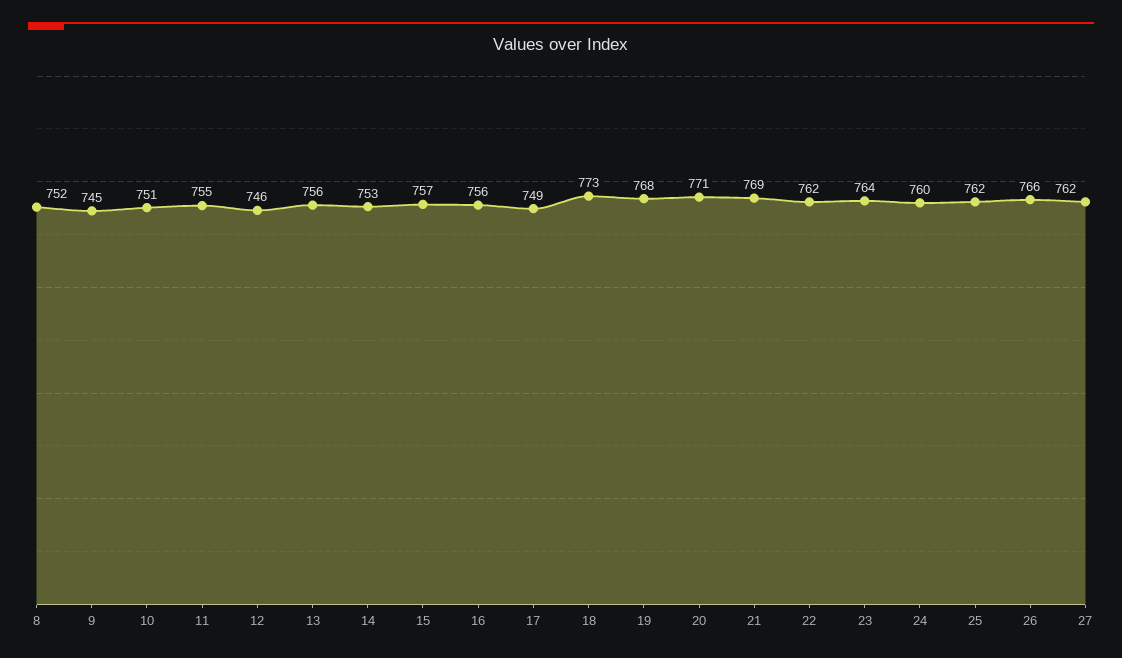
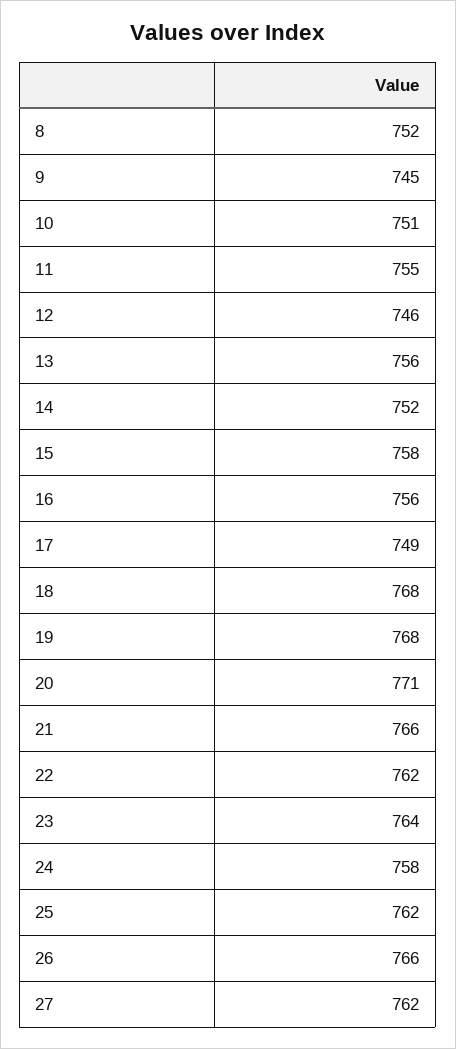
14: 753 -> 752
15: 757 -> 758
18: 773 -> 768
21: 769 -> 766
24: 760 -> 758

